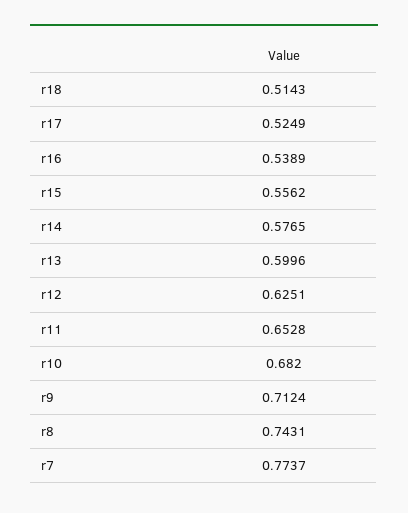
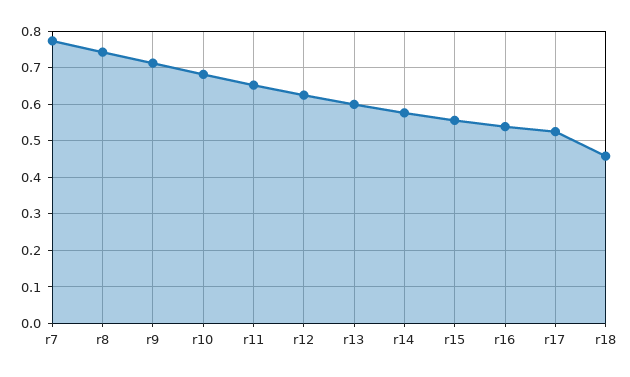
r18: 0.5143 -> 0.46

